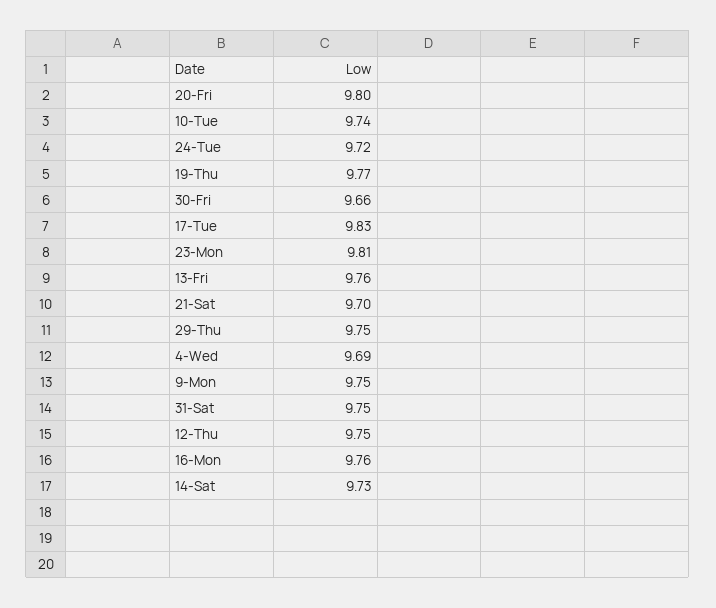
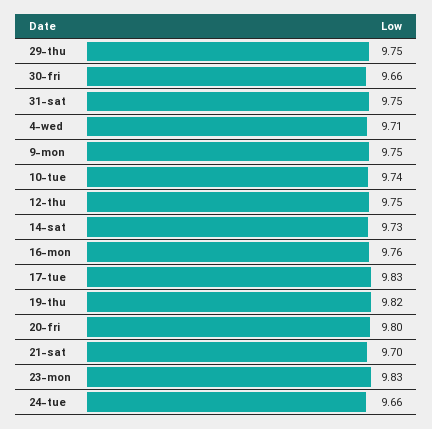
24-Tue: 9.72 -> 9.66
19-Thu: 9.77 -> 9.82
23-Mon: 9.81 -> 9.83
13-Fri: 9.76 -> none
4-Wed: 9.69 -> 9.71

